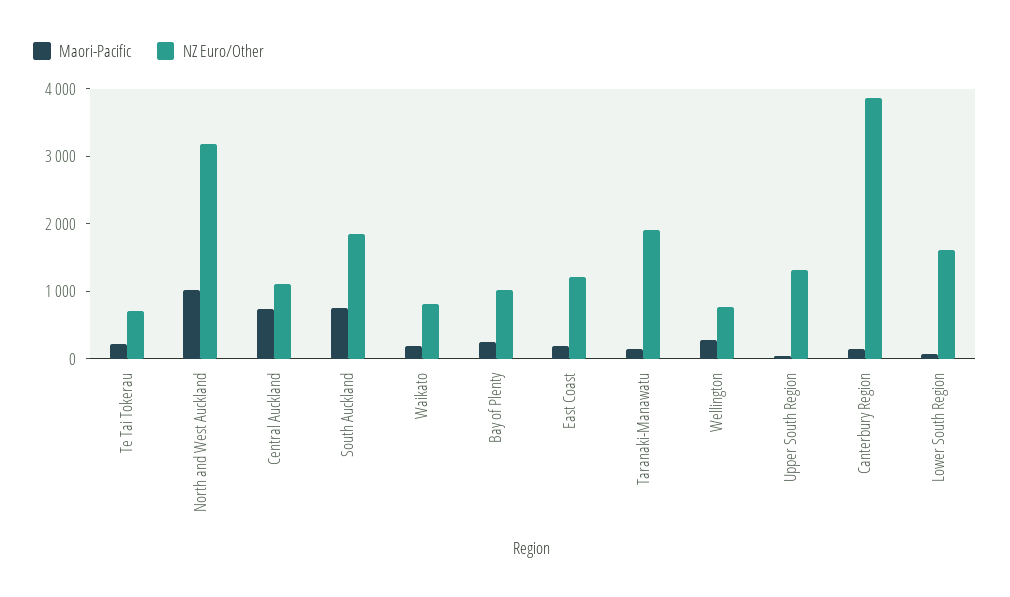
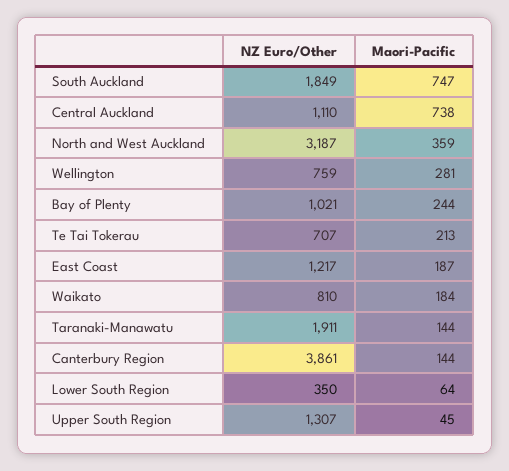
Maori-Pacific, North and West Auckland: 1000 -> 359
NZ Euro/Other, Lower South Region: 1600 -> 350

